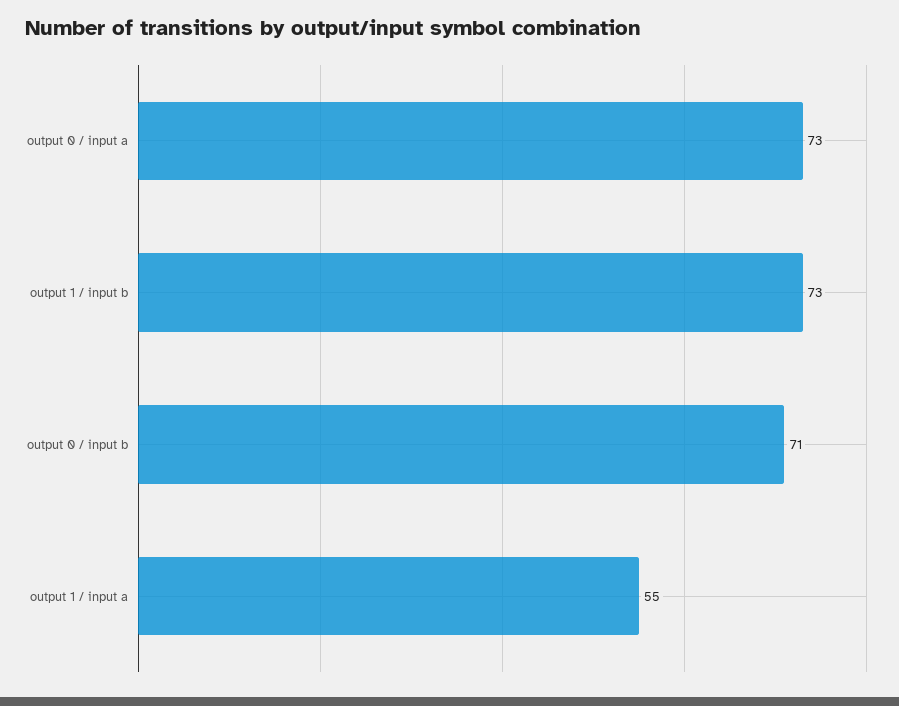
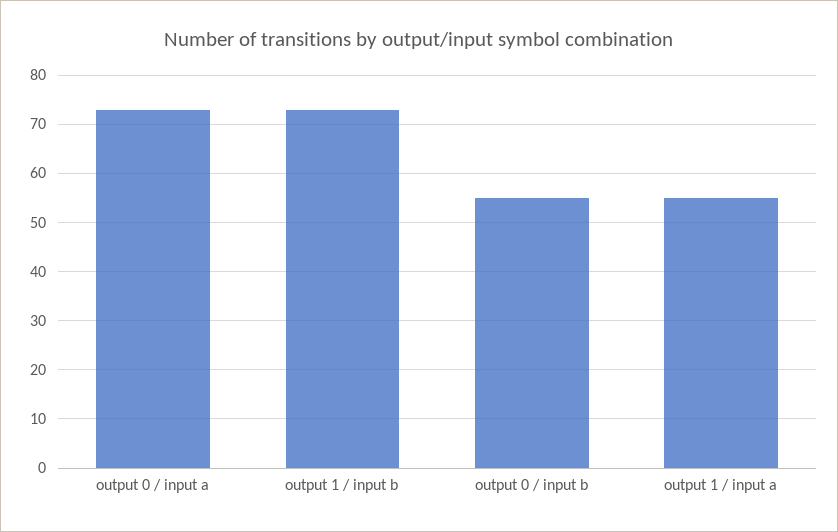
output 0 / input b: 71 -> 55

